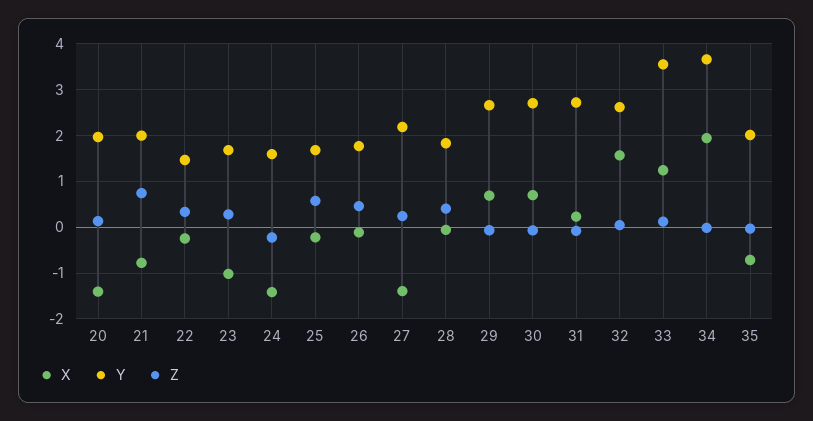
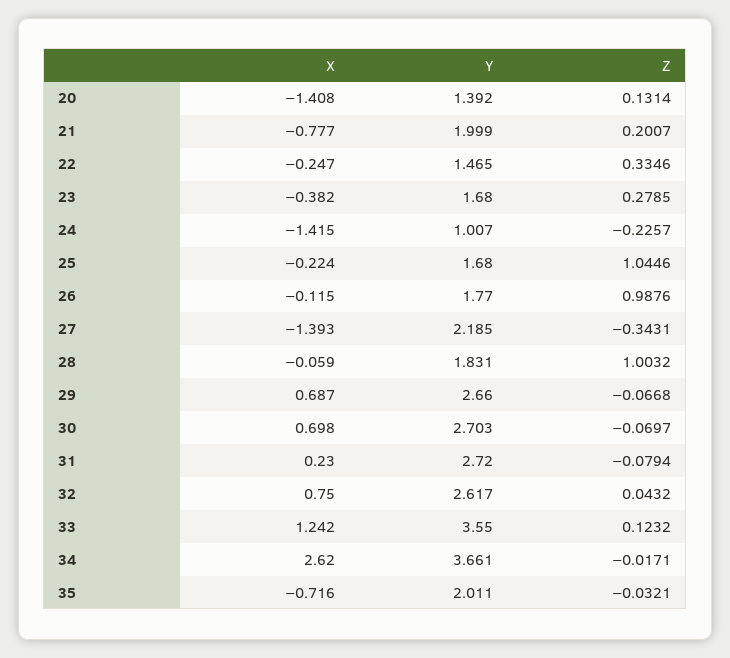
Y, 20: 2 -> 1.392
Z, 21: 0.8 -> 0.2007
X, 23: -1 -> -0.382
Y, 24: 1.6 -> 1.007
Z, 25: 0.6 -> 1.0446
Z, 26: 0.4 -> 0.9876
Z, 27: 0.2 -> -0.3431
Z, 28: 0.4 -> 1.0032
X, 32: 1.6 -> 0.75
X, 34: 2 -> 2.62

